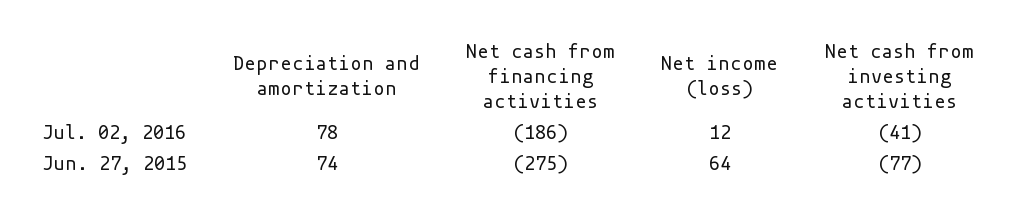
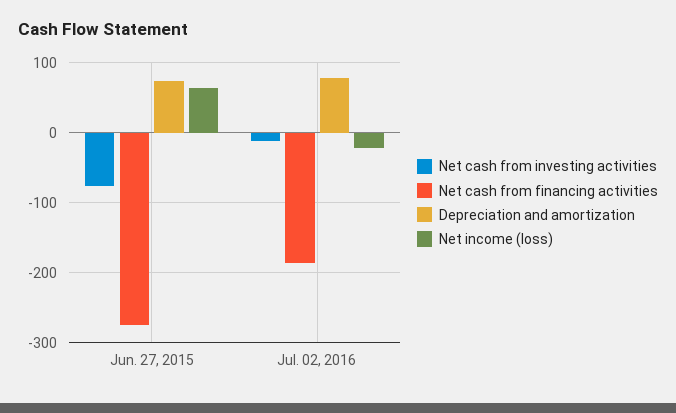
Net income (loss), Jul. 02, 2016: 12 -> -20
Net cash from investing activities, Jul. 02, 2016: -41 -> -10

